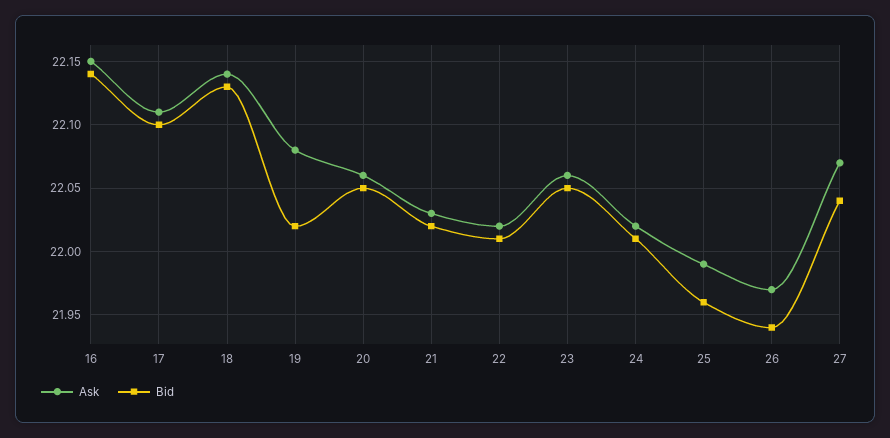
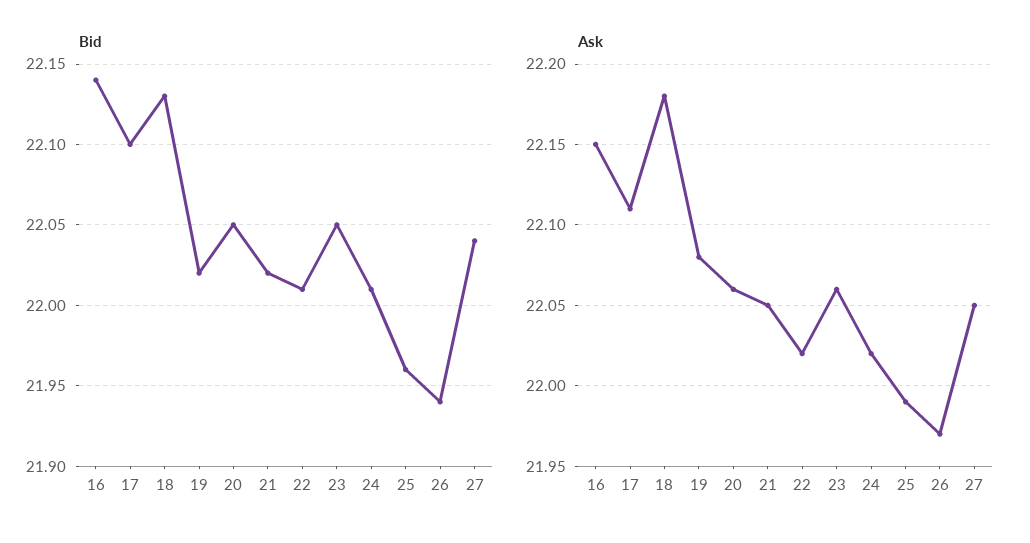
Ask, 18: 22.14 -> 22.18
Ask, 21: 22.03 -> 22.05
Ask, 27: 22.07 -> 22.05

